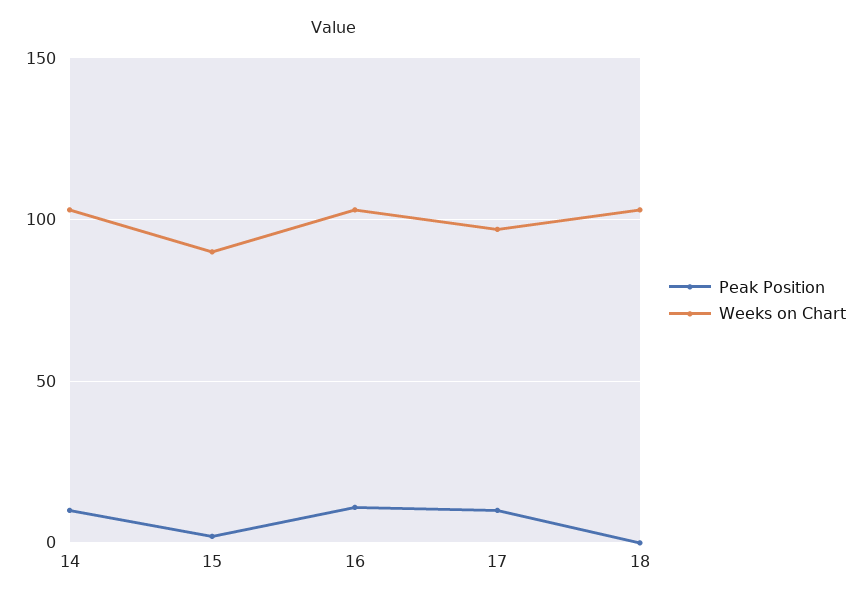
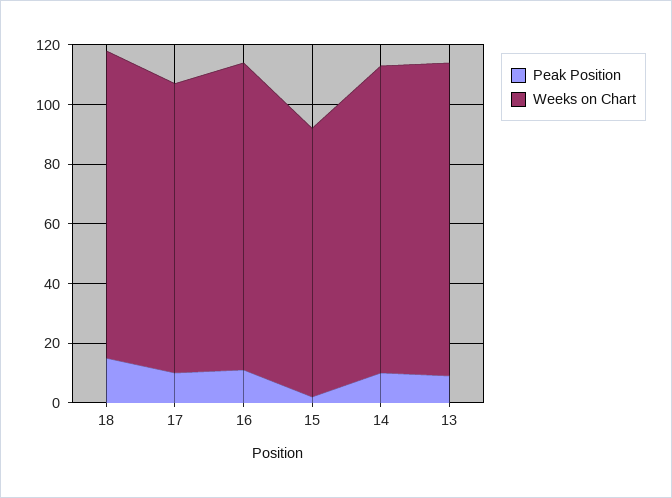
Peak Position, 18: 0 -> 15
Peak Position, 13: none -> 10
Weeks on Chart, 13: none -> 105

